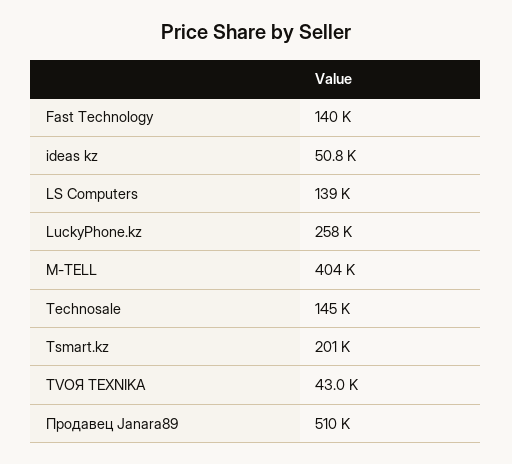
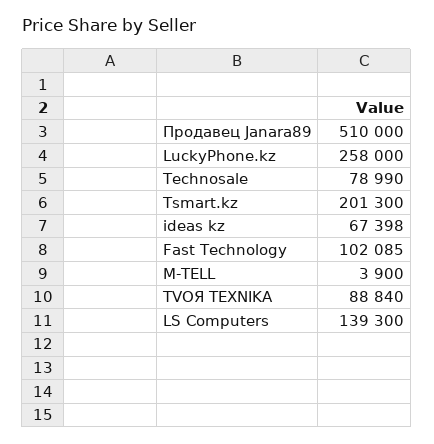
Fast Technology: 140000 -> 102085
ideas kz: 50800 -> 67398
M-TELL: 404000 -> 3900
Technosale: 145000 -> 78990
TVOЯ TEXNIKA: 43000 -> 88840

